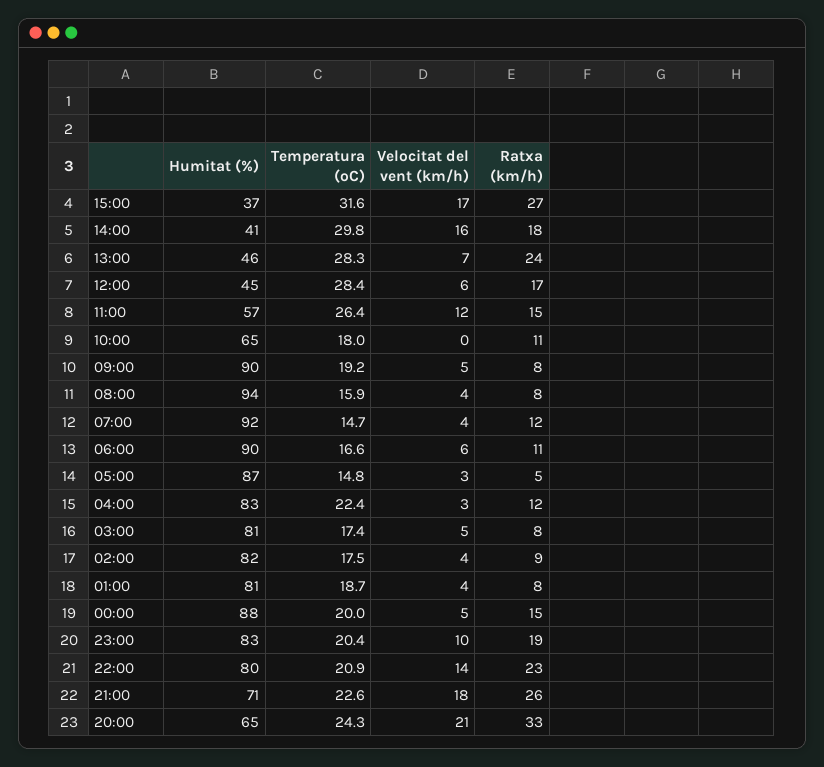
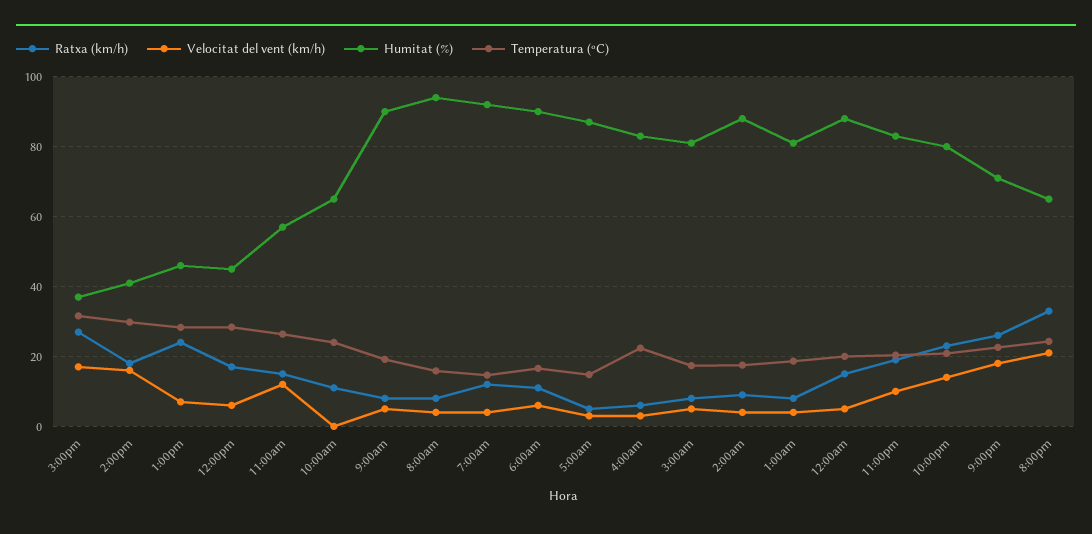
Temperatura (ºC), 10:00: 18 -> 24
Ratxa (km/h), 04:00: 12 -> 6
Humitat (%), 02:00: 82 -> 88

